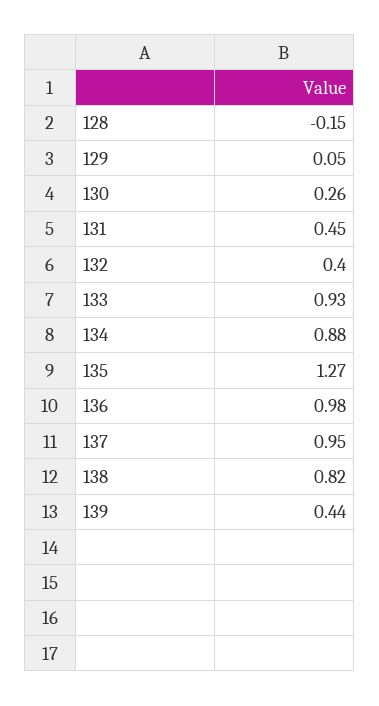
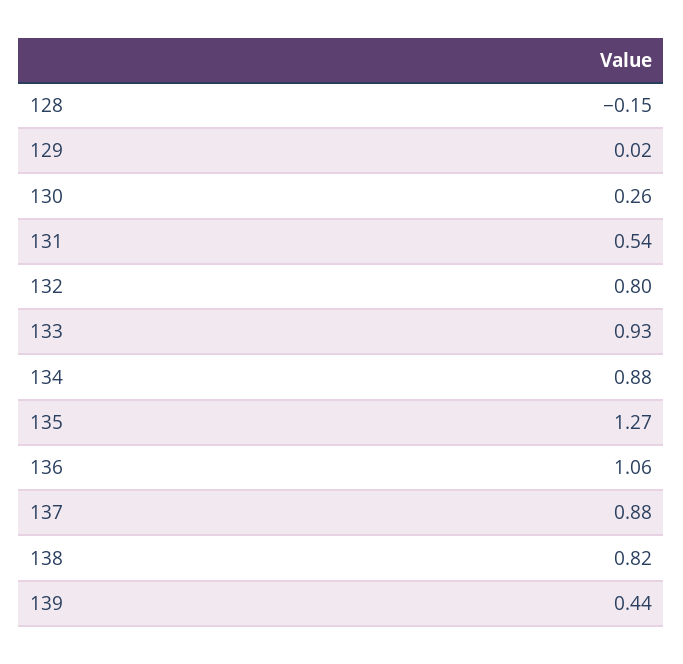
129: 0.05 -> 0.02
131: 0.45 -> 0.54
132: 0.4 -> 0.8
136: 0.98 -> 1.06
137: 0.95 -> 0.88

